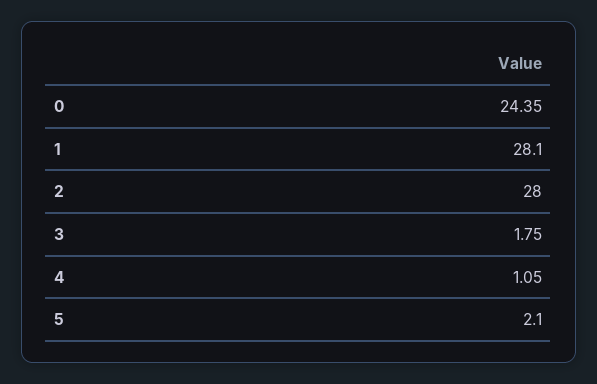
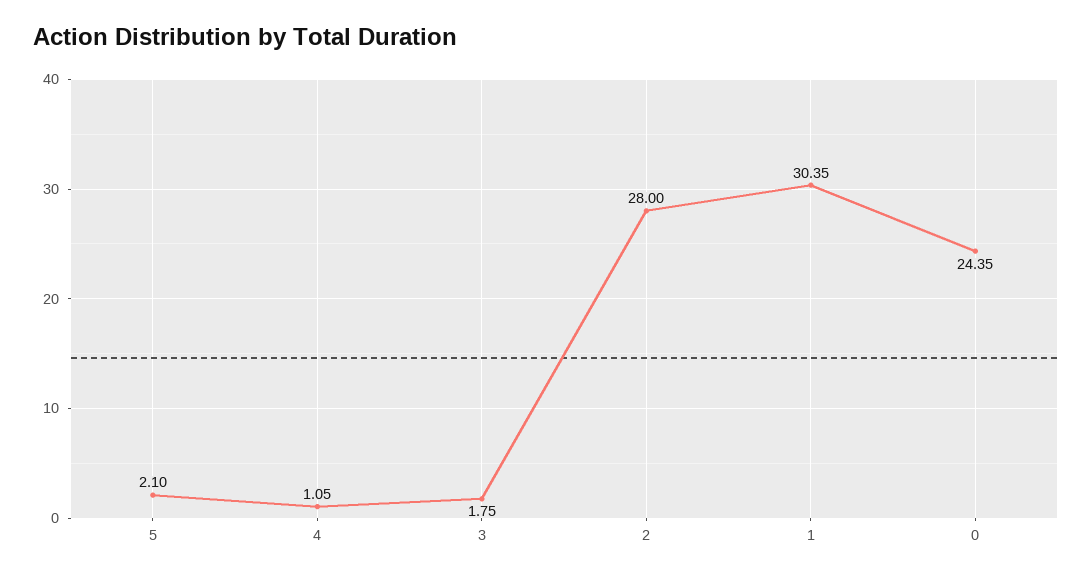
1: 28.1 -> 30.35

